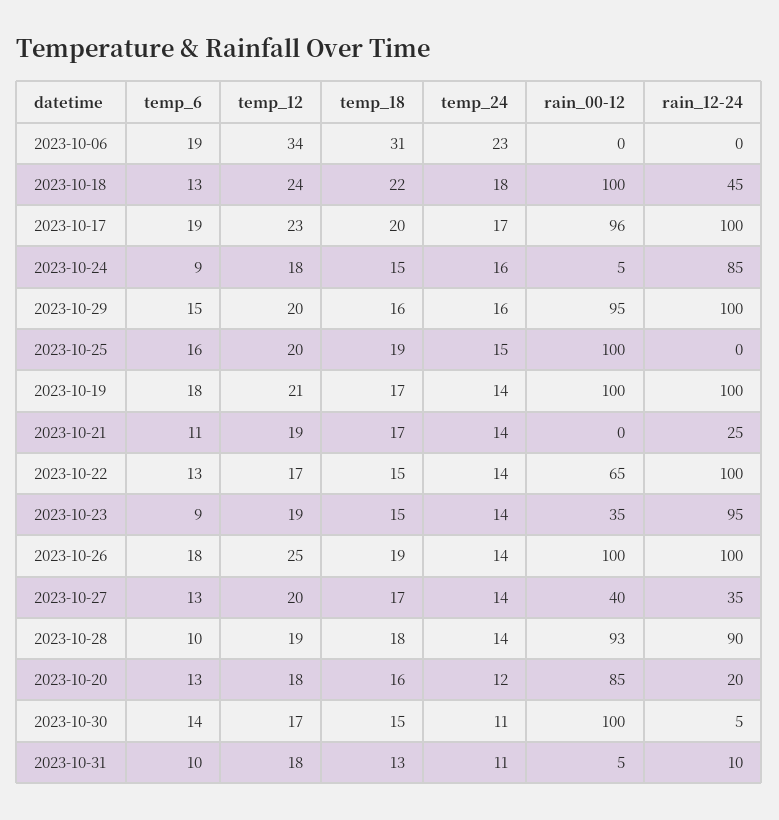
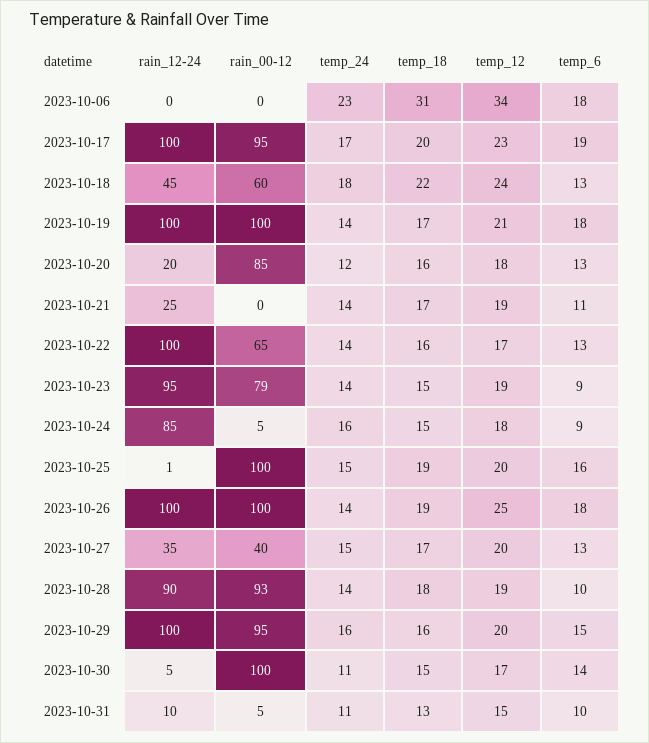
temp_6, 2023-10-06: 19 -> 18
rain_00-12, 2023-10-18: 100 -> 60
rain_00-12, 2023-10-17: 96 -> 95
rain_12-24, 2023-10-25: 0 -> 1
temp_18, 2023-10-22: 15 -> 16
rain_00-12, 2023-10-23: 35 -> 79
temp_24, 2023-10-27: 14 -> 15
temp_12, 2023-10-31: 18 -> 15

